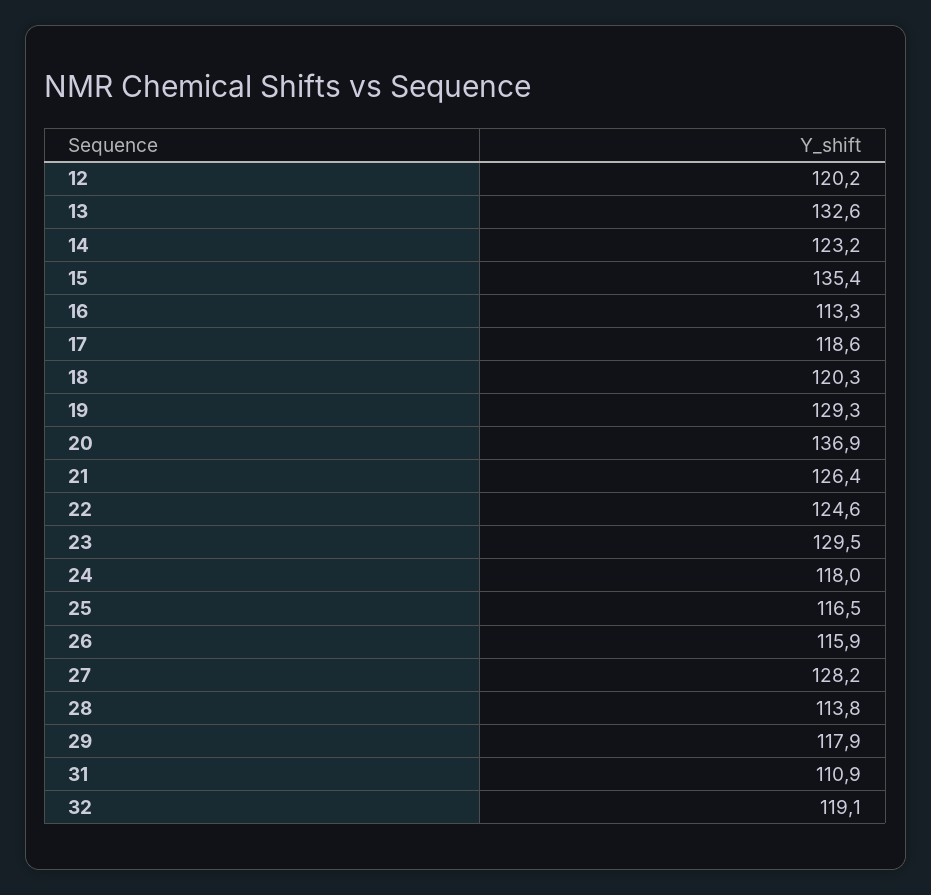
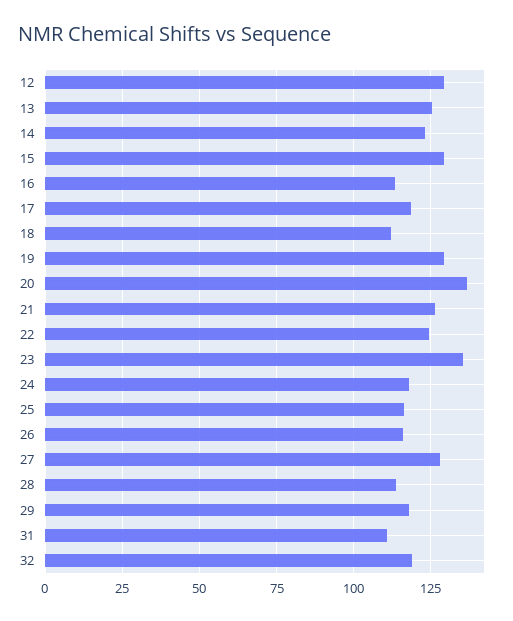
12: 120.2 -> 130
13: 132.6 -> 125
15: 135.4 -> 130
18: 120.3 -> 112.5
23: 129.5 -> 135

